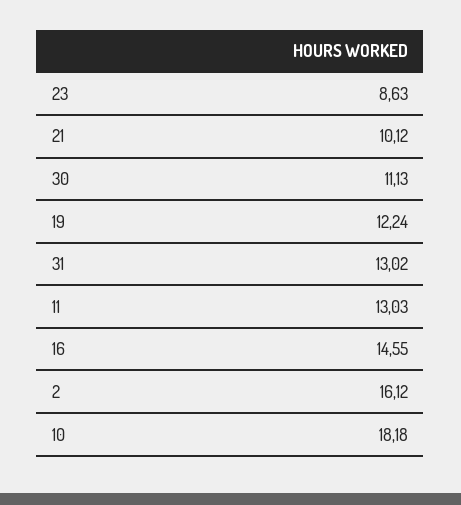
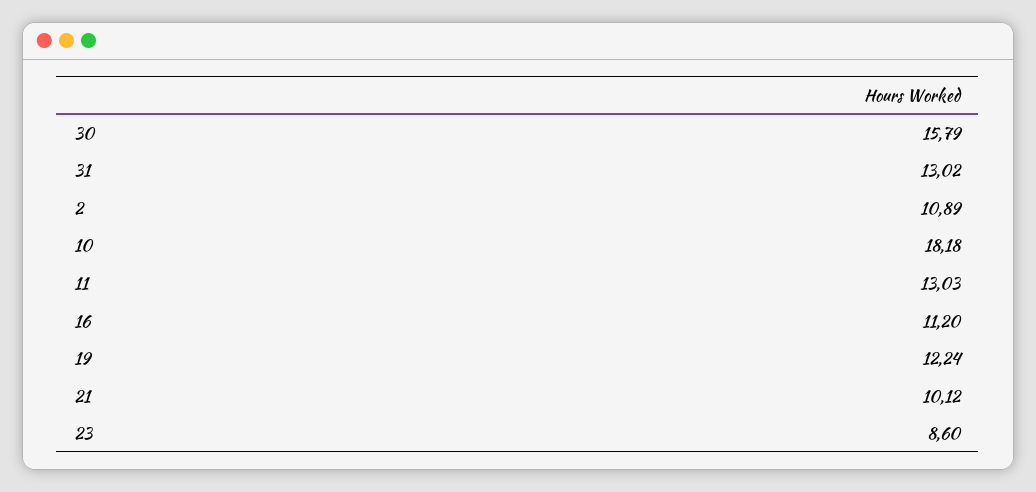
23: 8.63 -> 8.6
30: 11.13 -> 15.79
16: 14.55 -> 11.2
2: 16.12 -> 10.89

